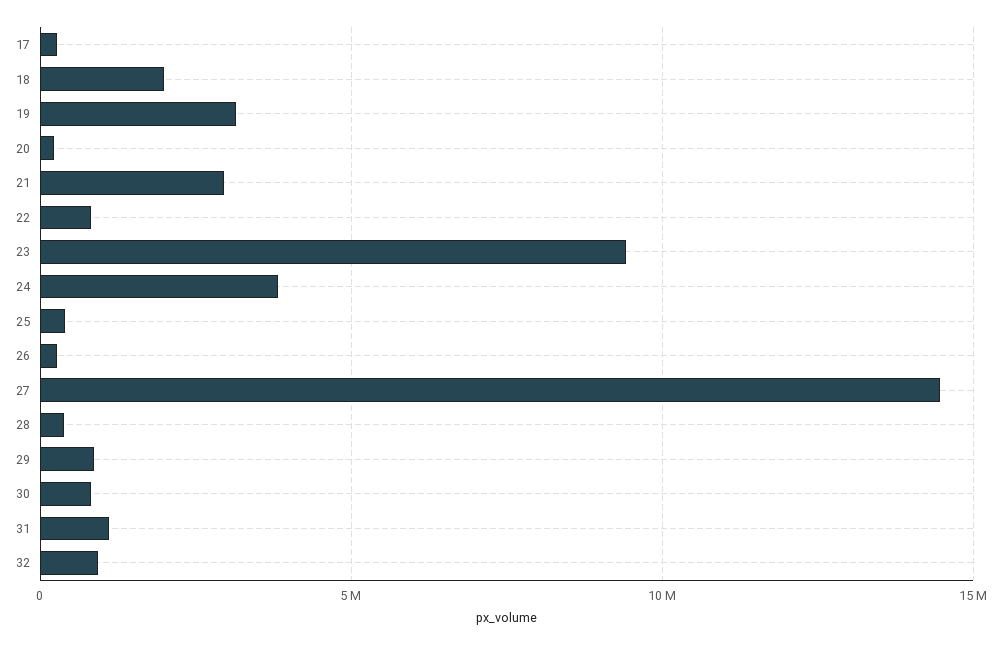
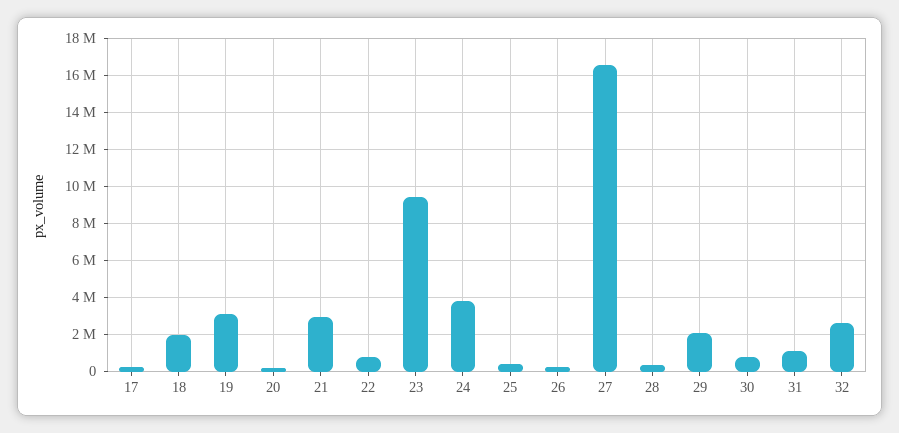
27: 14500000 -> 16500000
29: 1000000 -> 2000000
32: 1000000 -> 2500000

